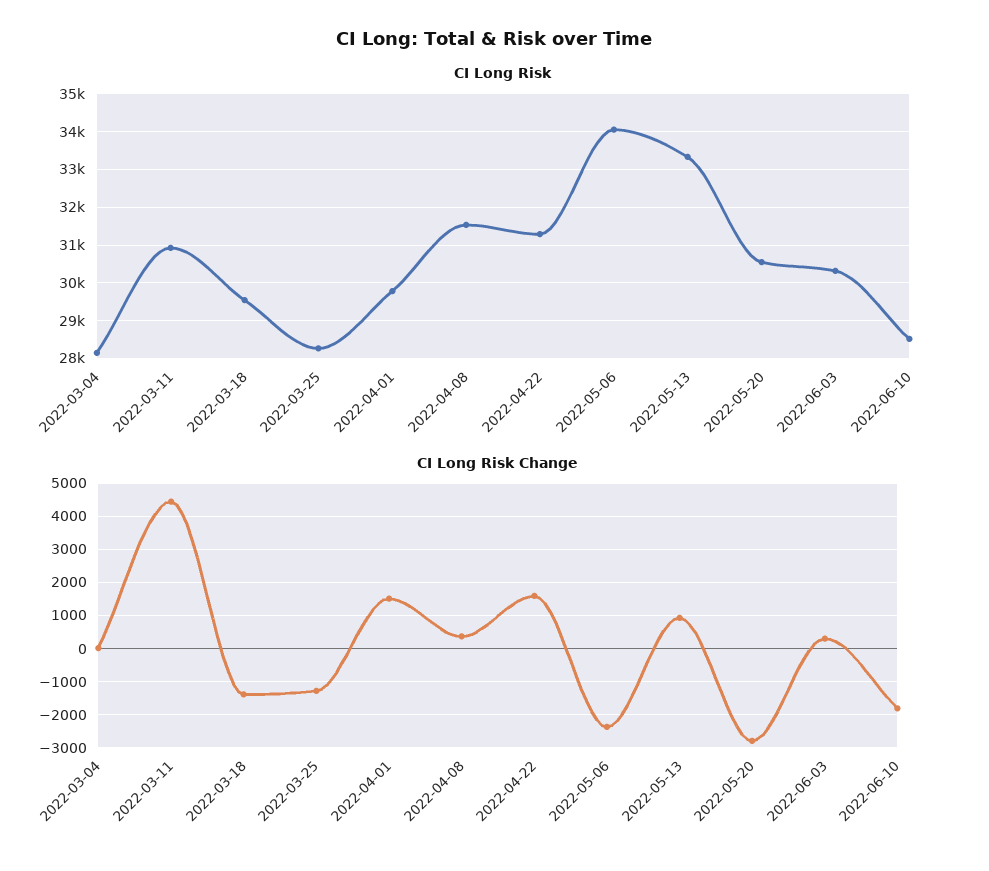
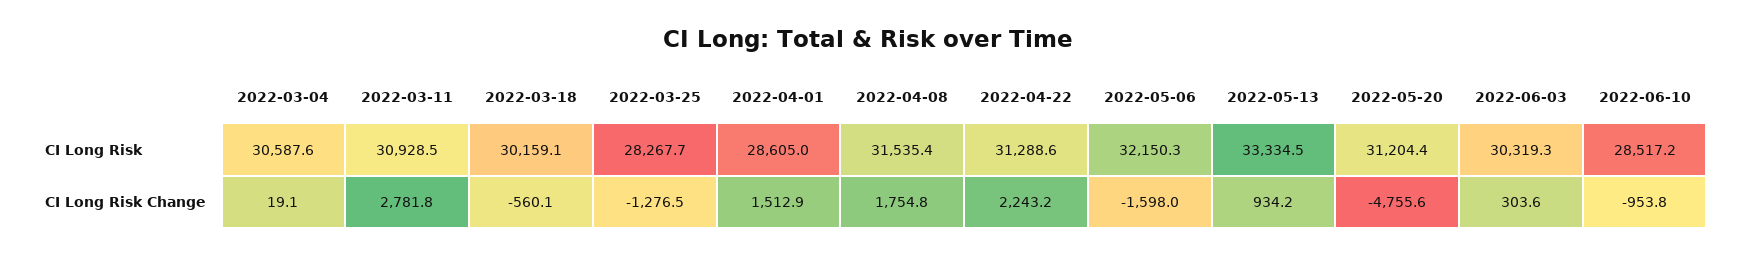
CI Long Risk, 2022-03-04: 28200 -> 30587.6
CI Long Risk, 2022-03-18: 29600 -> 30159.1
CI Long Risk, 2022-04-01: 29800 -> 28605
CI Long Risk, 2022-05-06: 34000 -> 32150.3
CI Long Risk, 2022-05-20: 30600 -> 31204.4
CI Long Risk Change, 2022-03-11: 4400 -> 2781.8
CI Long Risk Change, 2022-03-18: -1400 -> -560.1
CI Long Risk Change, 2022-04-08: 400 -> 1754.8
CI Long Risk Change, 2022-04-22: 1600 -> 2243.2
CI Long Risk Change, 2022-05-06: -2400 -> -1598
CI Long Risk Change, 2022-05-20: -2800 -> -4755.6
CI Long Risk Change, 2022-06-10: -1800 -> -953.8

